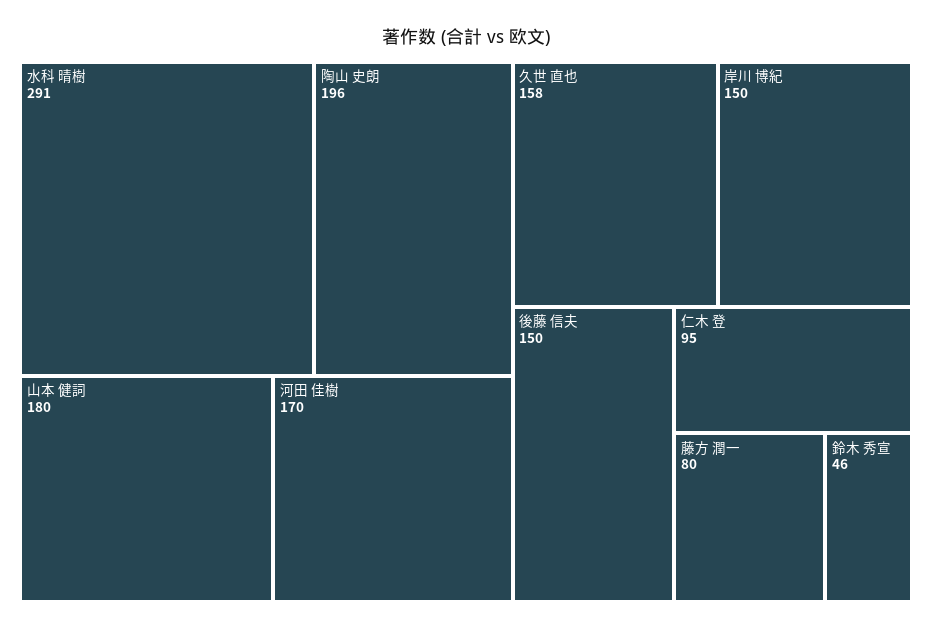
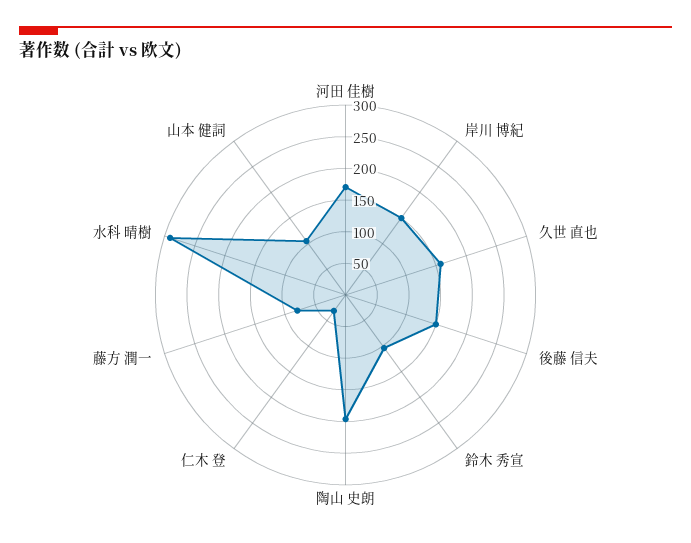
山本 健詞: 180 -> 100
仁木 登: 95 -> 25
鈴木 秀宣: 46 -> 100

